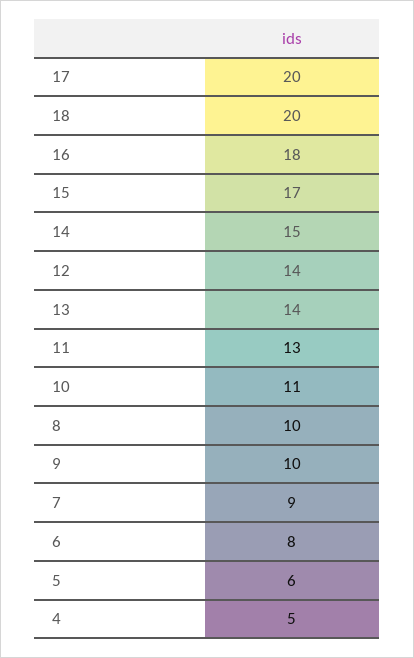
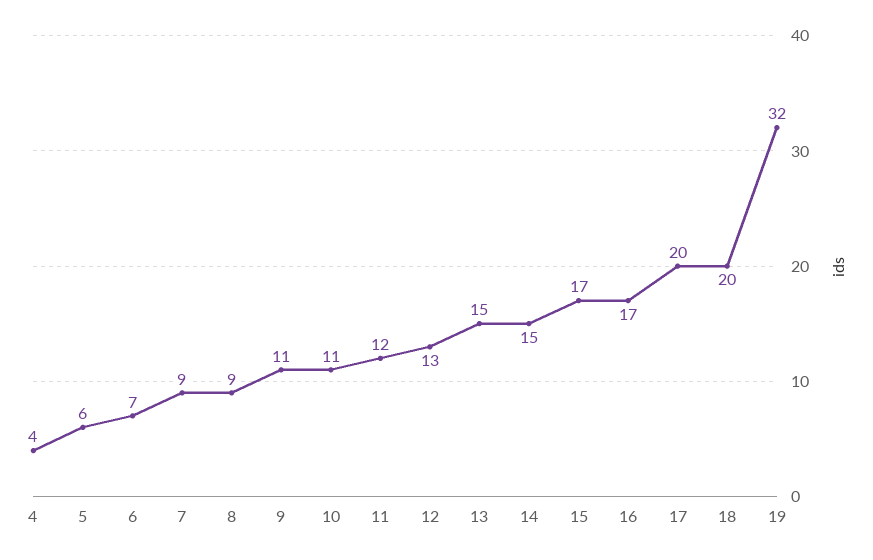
16: 18 -> 17
12: 14 -> 13
13: 14 -> 15
11: 13 -> 12
8: 10 -> 9
9: 10 -> 11
6: 8 -> 7
4: 5 -> 4
19: none -> 32

